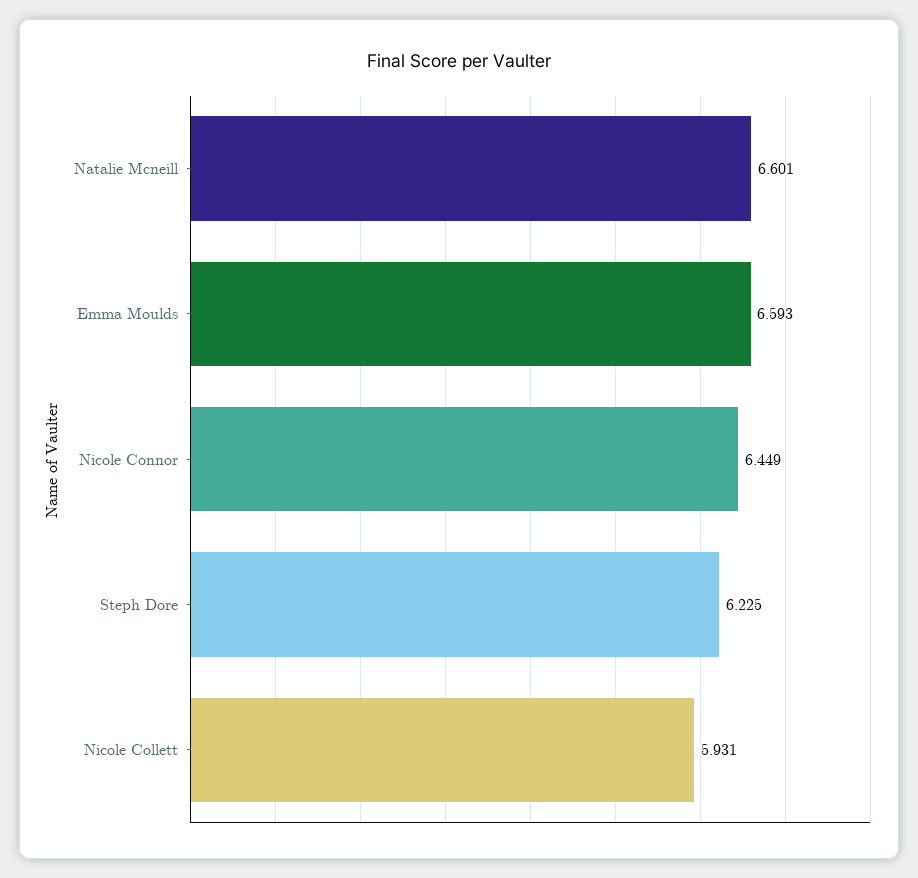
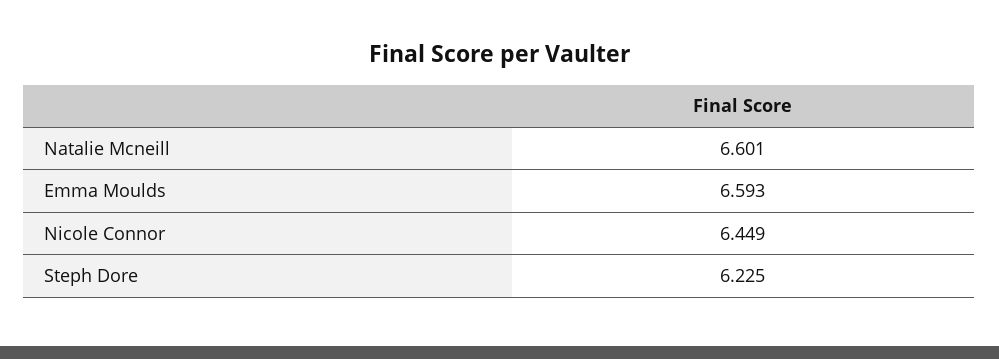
Nicole Collett: 5.931 -> none

